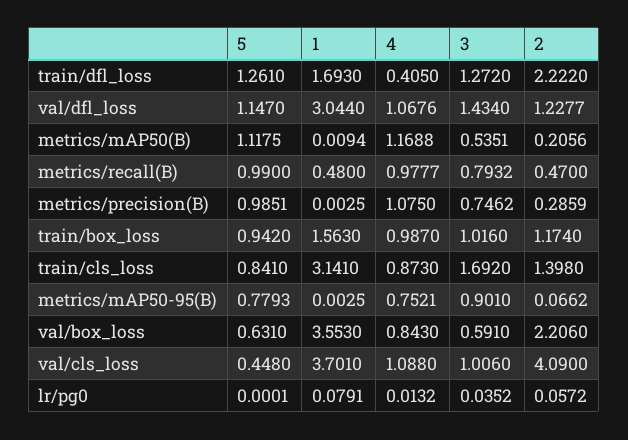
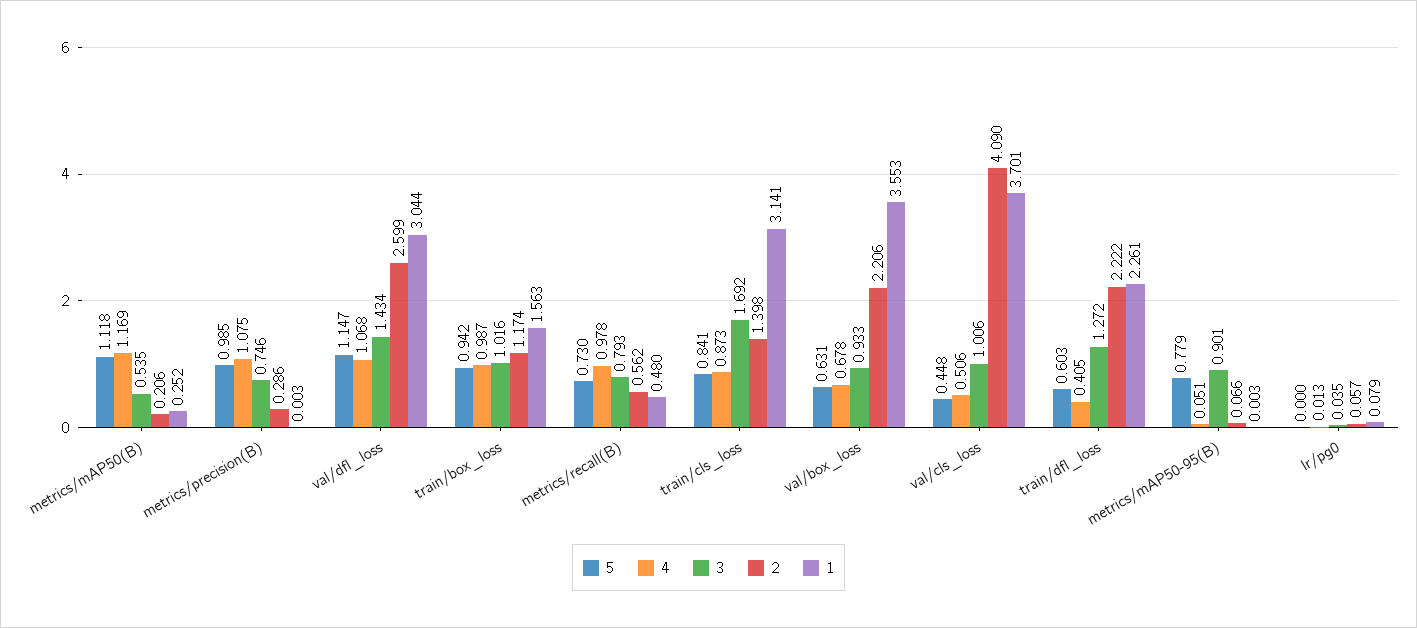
5, train/dfl_loss: 1.261 -> 0.603
1, train/dfl_loss: 1.693 -> 2.261
2, val/dfl_loss: 1.2277 -> 2.599
1, metrics/mAP50(B): 0.0094 -> 0.252
5, metrics/recall(B): 0.99 -> 0.73
2, metrics/recall(B): 0.47 -> 0.562
4, metrics/mAP50-95(B): 0.7521 -> 0.051
4, val/box_loss: 0.843 -> 0.678
3, val/box_loss: 0.591 -> 0.933
4, val/cls_loss: 1.088 -> 0.506

